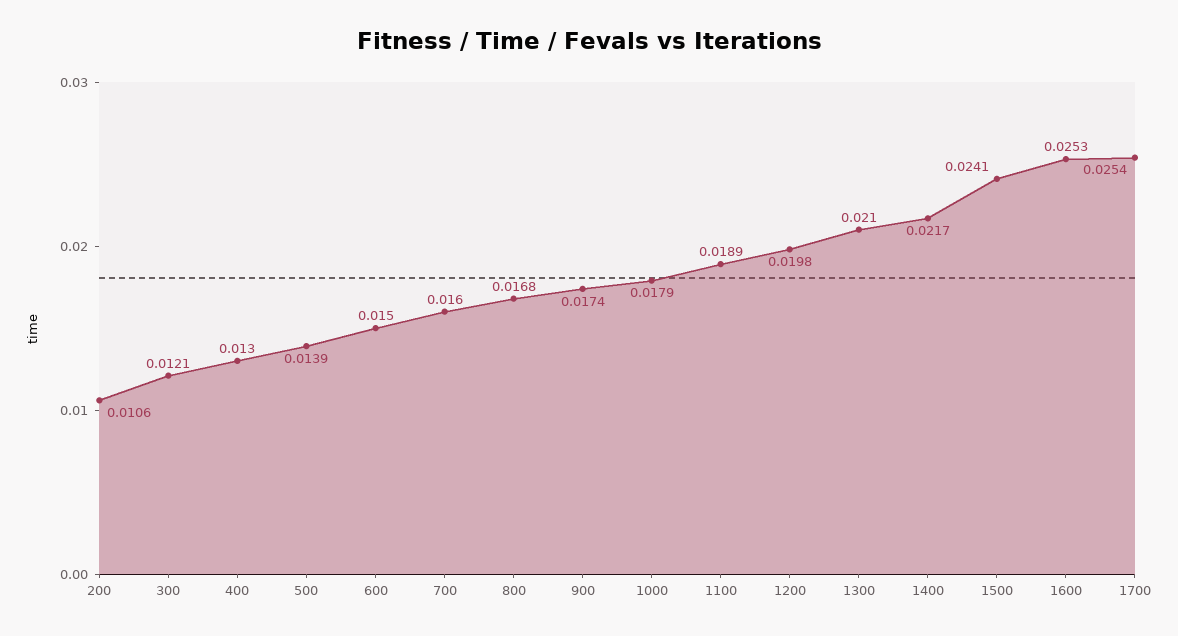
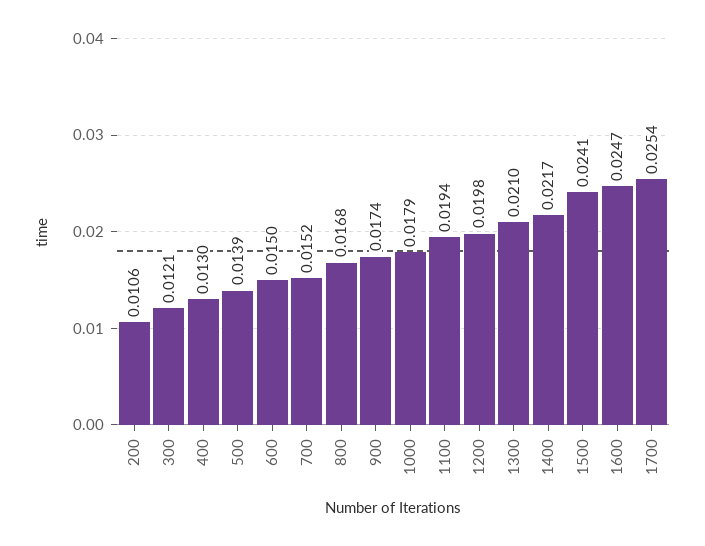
700: 0.016 -> 0.0152
1100: 0.0189 -> 0.0194
1600: 0.0253 -> 0.0247

